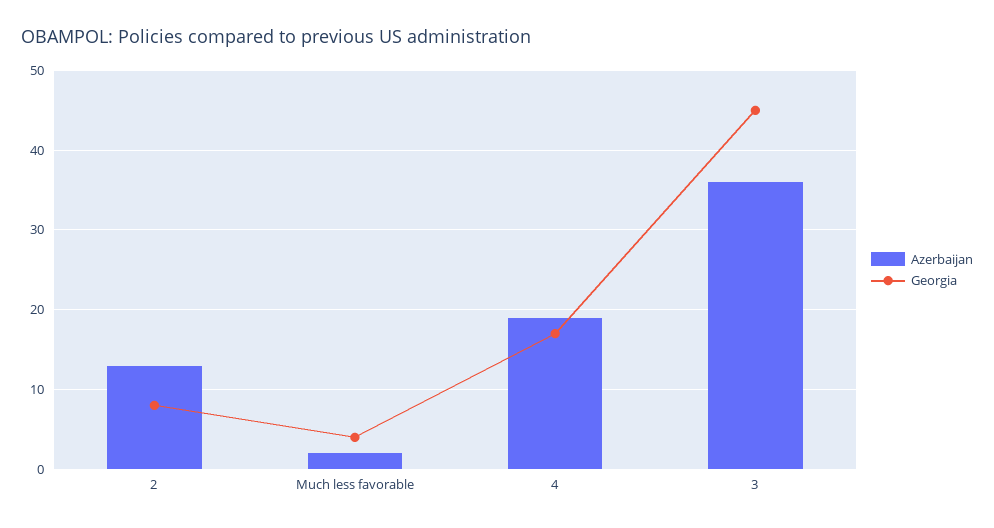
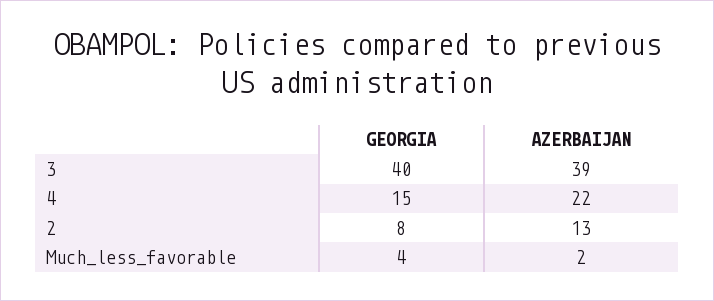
Azerbaijan, 4: 19 -> 22
Georgia, 4: 17 -> 15
Azerbaijan, 3: 36 -> 39
Georgia, 3: 45 -> 40

